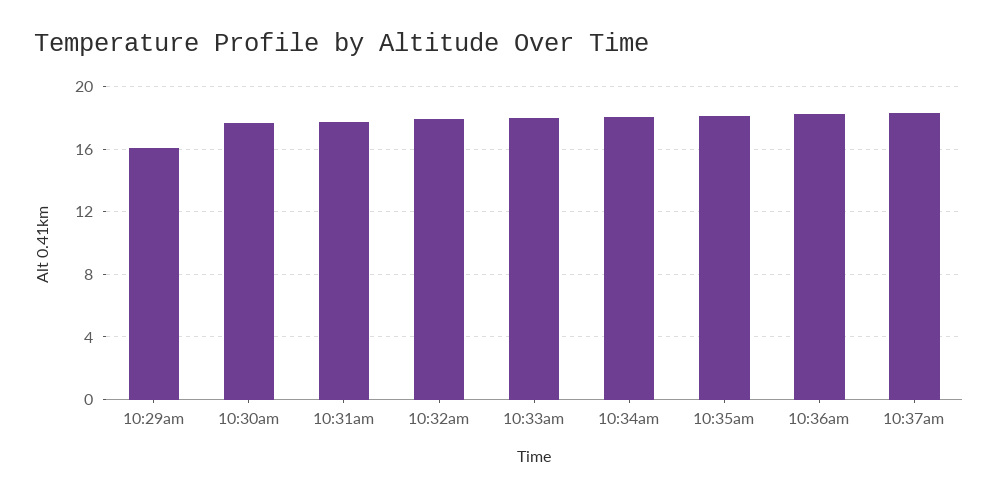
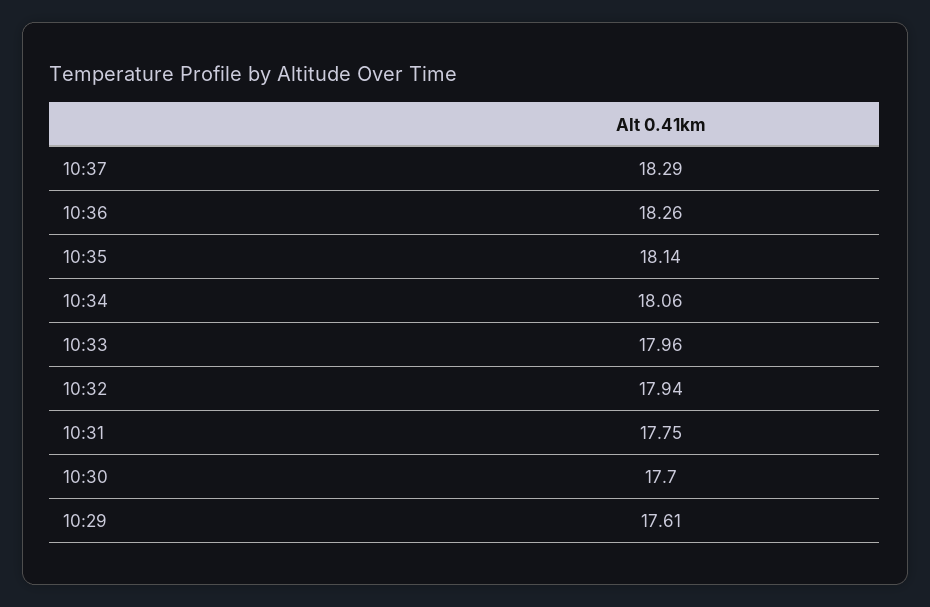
10:29am: 16 -> 17.61

